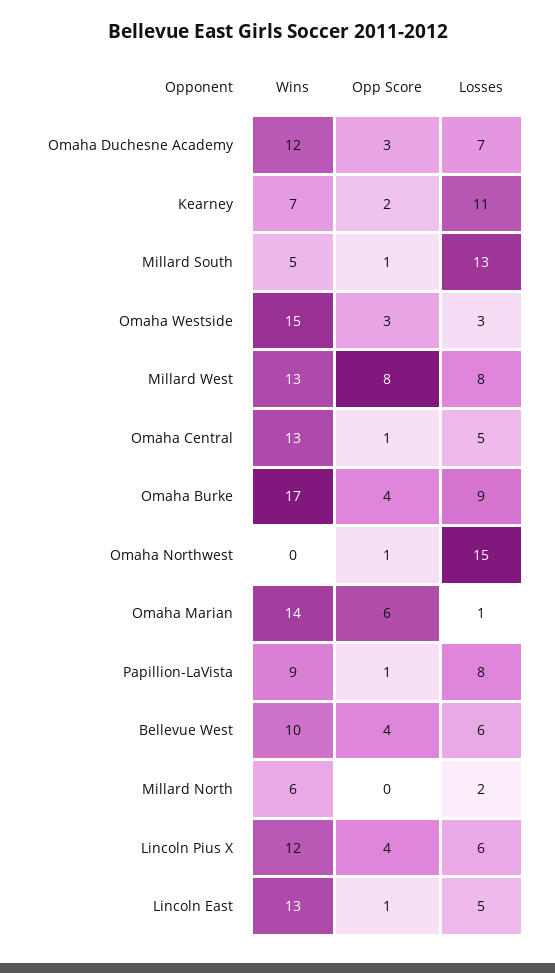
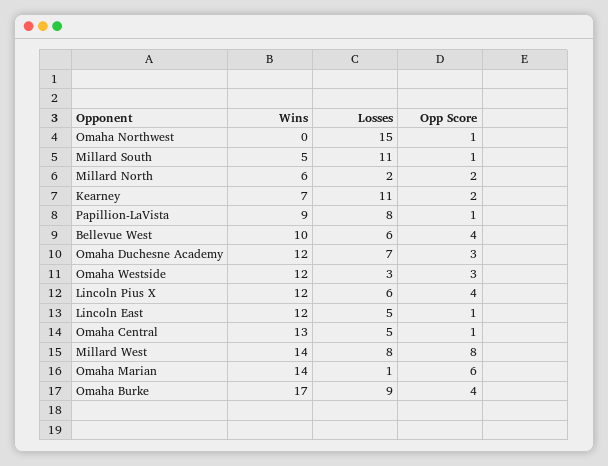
Losses, Millard South: 13 -> 11
Wins, Omaha Westside: 15 -> 12
Wins, Millard West: 13 -> 14
Opp Score, Millard North: 0 -> 2
Wins, Lincoln East: 13 -> 12

